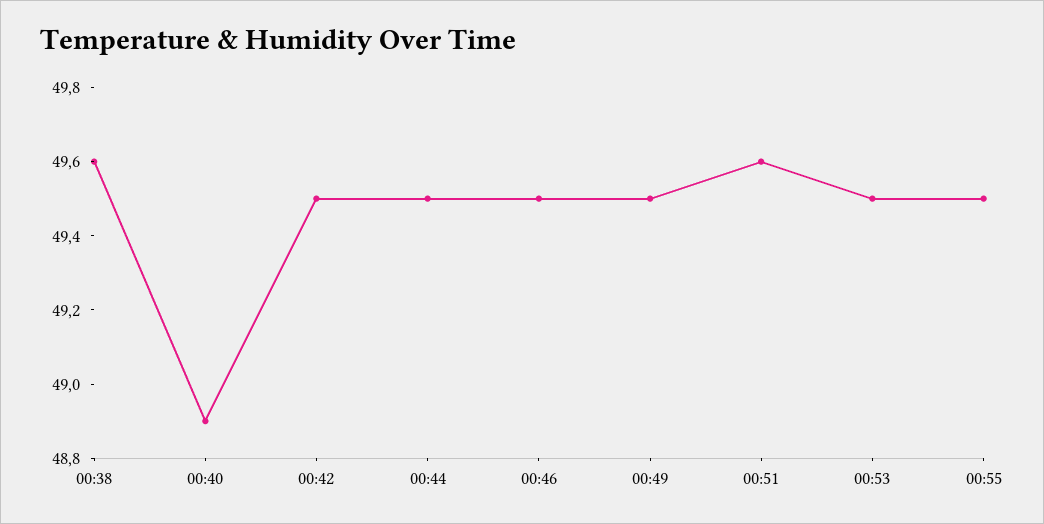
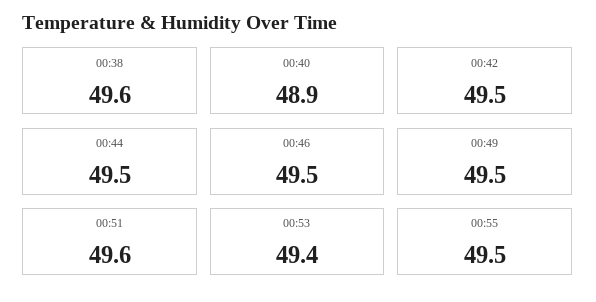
00:53: 49.5 -> 49.4

